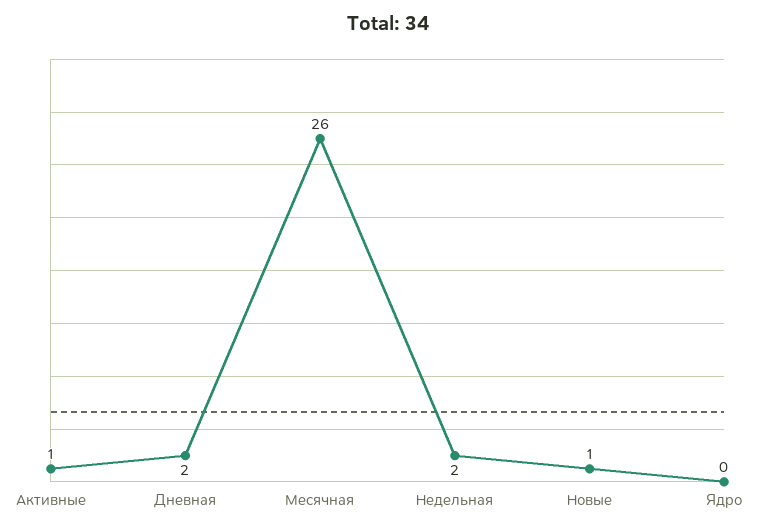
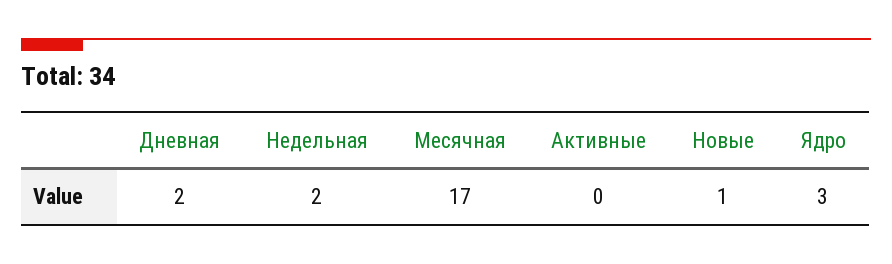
Активные: 1 -> 0
Месячная: 26 -> 17
Ядро: 0 -> 3

